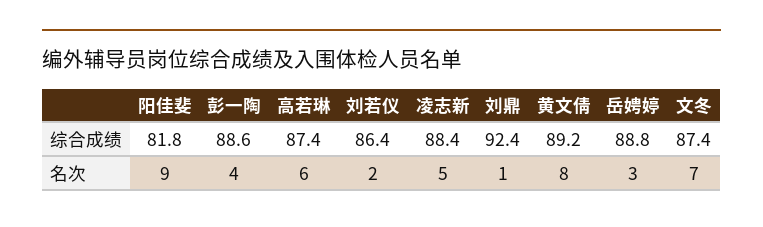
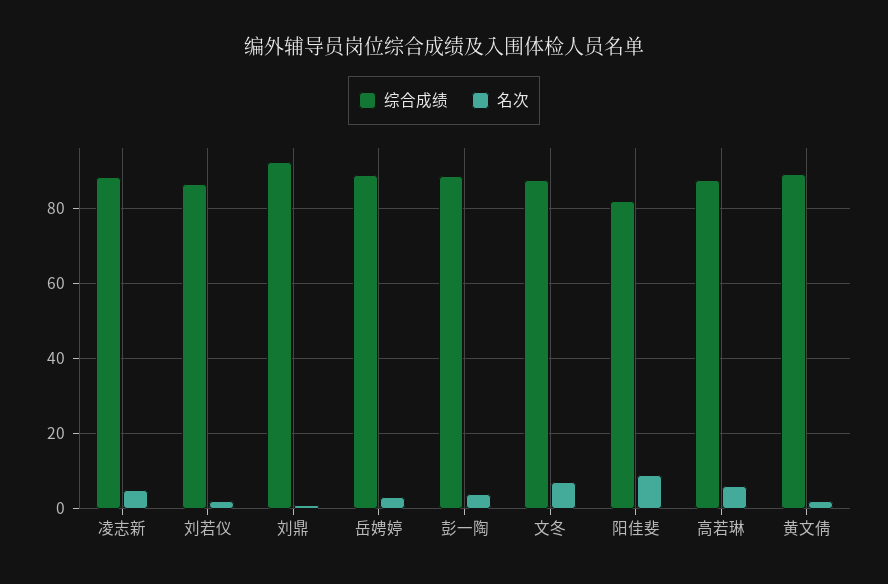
名次, 黄文倩: 8 -> 2

